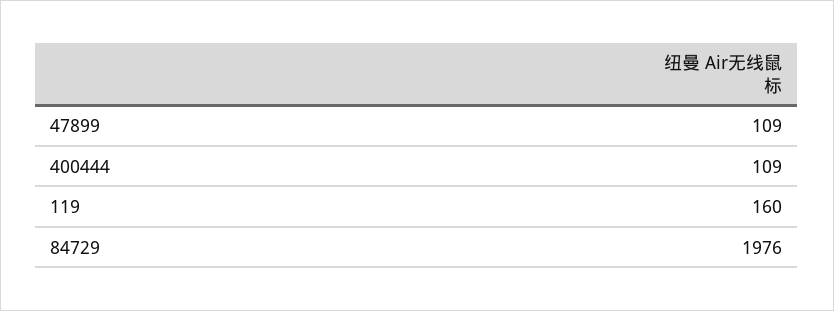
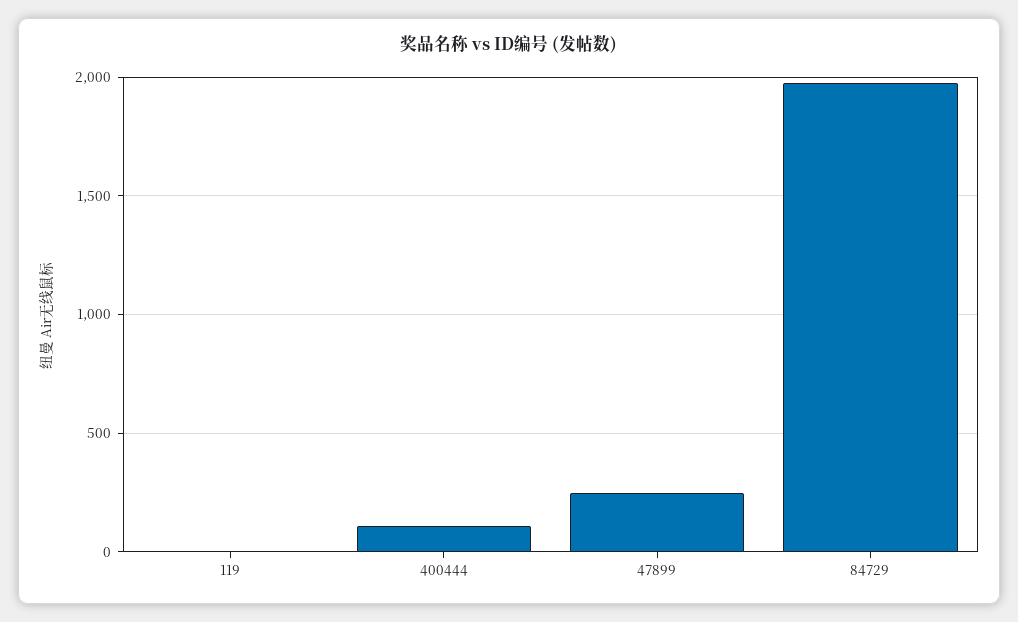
47899: 109 -> 250
119: 160 -> 0

